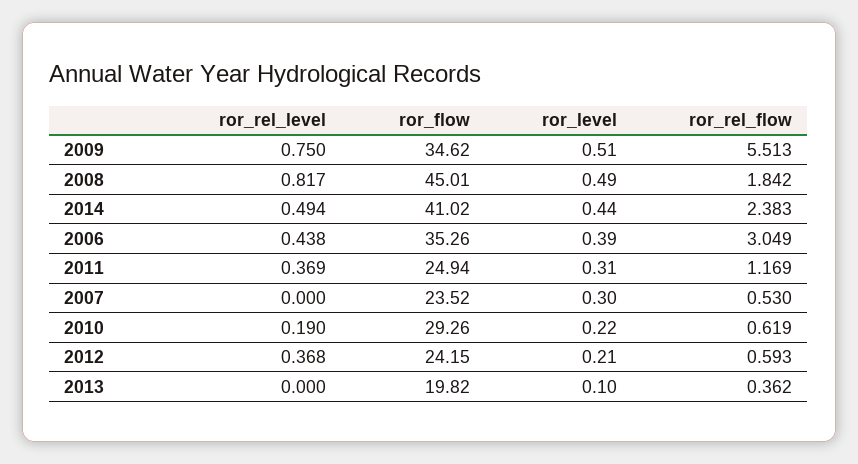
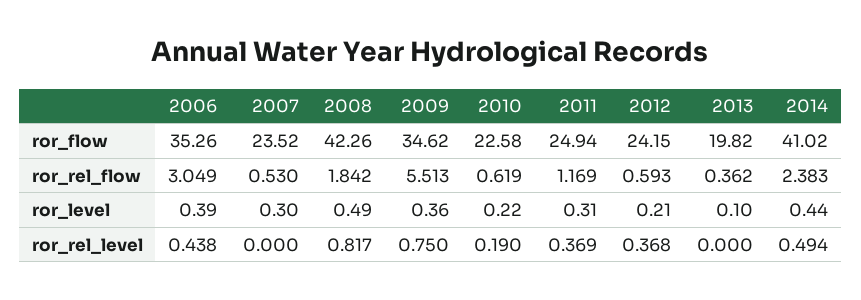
ror_level, 2009: 0.51 -> 0.36
ror_flow, 2008: 45.01 -> 42.26
ror_flow, 2010: 29.26 -> 22.58

